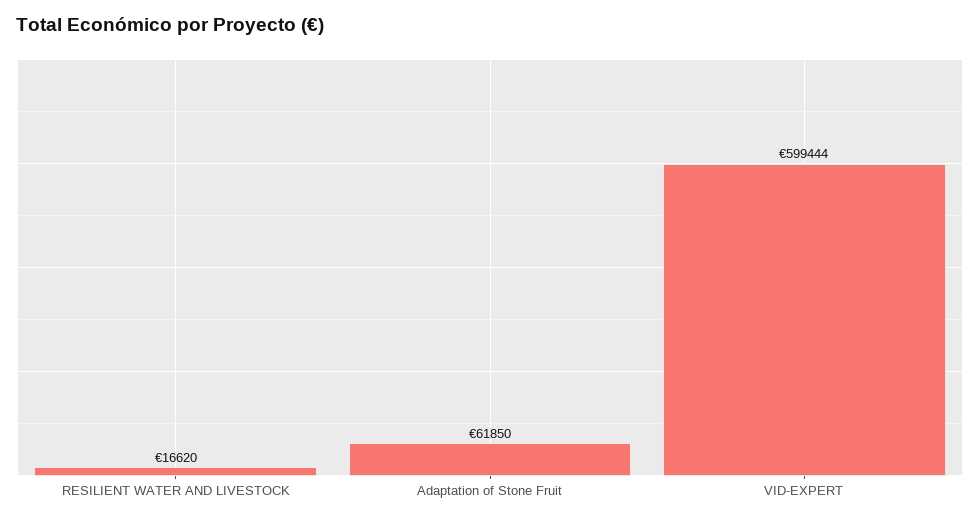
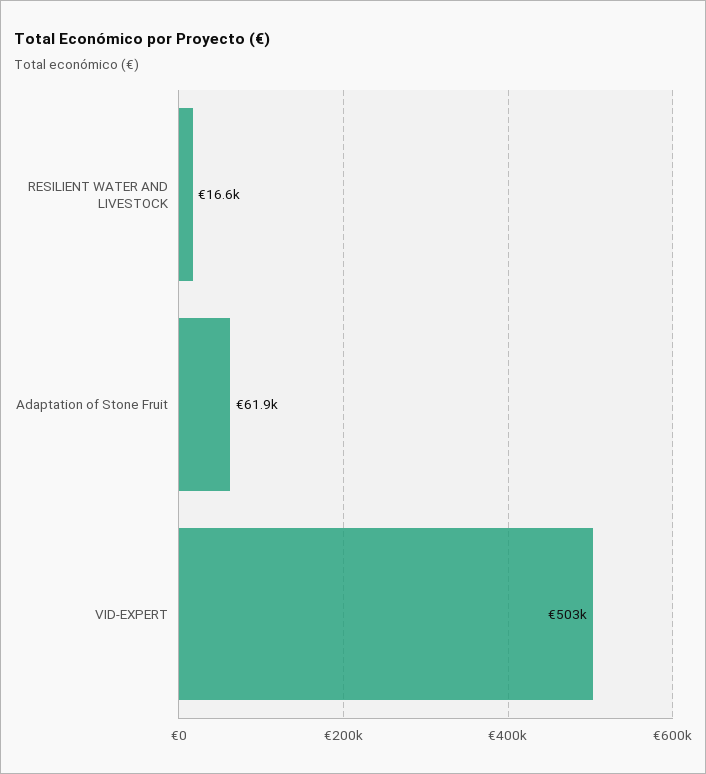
VID-EXPERT: 599444 -> 503000

